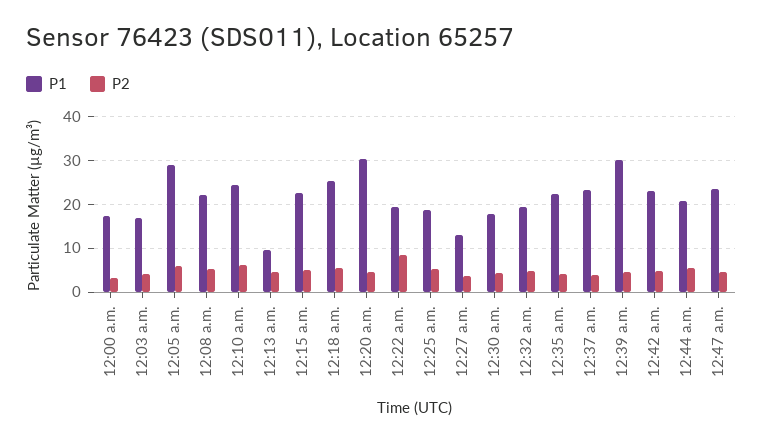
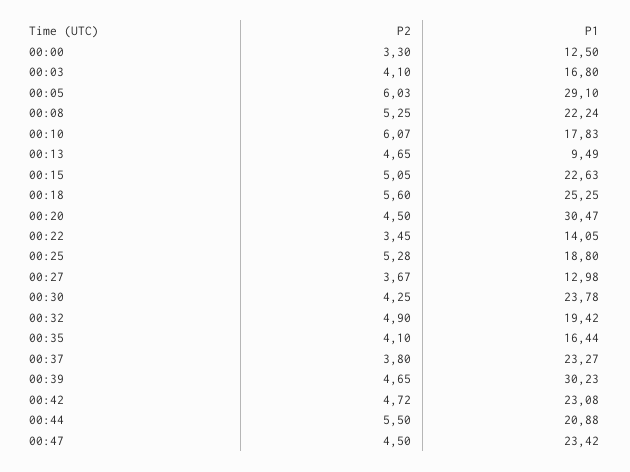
P1, 12:00 a.m.: 18 -> 12.5
P1, 12:10 a.m.: 24 -> 17.83
P1, 12:22 a.m.: 20 -> 14.05
P2, 12:22 a.m.: 8 -> 3.45
P1, 12:30 a.m.: 18 -> 23.78
P1, 12:35 a.m.: 22 -> 16.44

